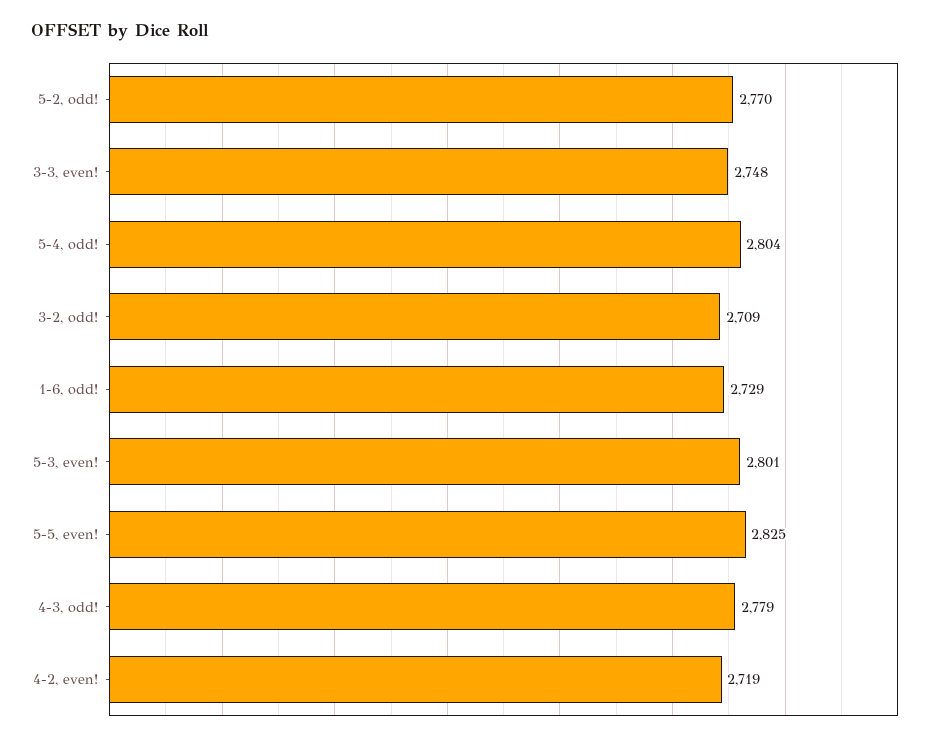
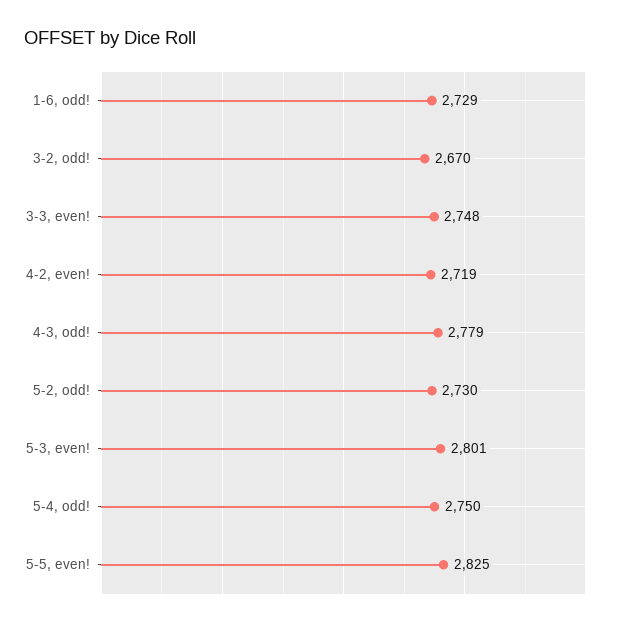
5-2, odd!: 2770 -> 2730
5-4, odd!: 2804 -> 2750
3-2, odd!: 2709 -> 2670

